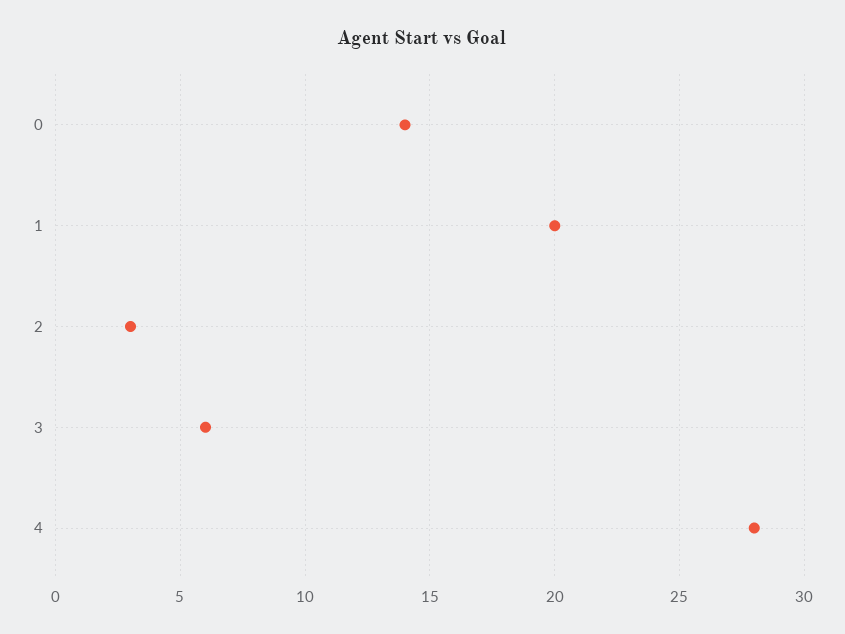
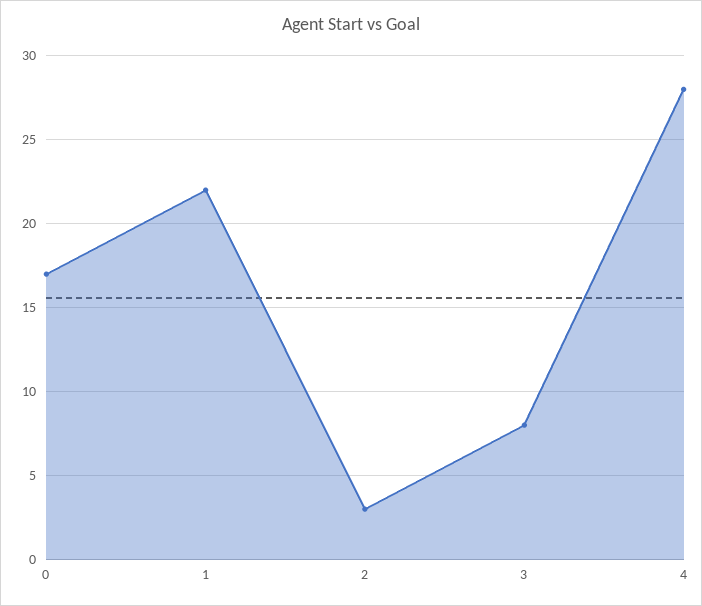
0: 14 -> 17
1: 20 -> 22
3: 6 -> 8

